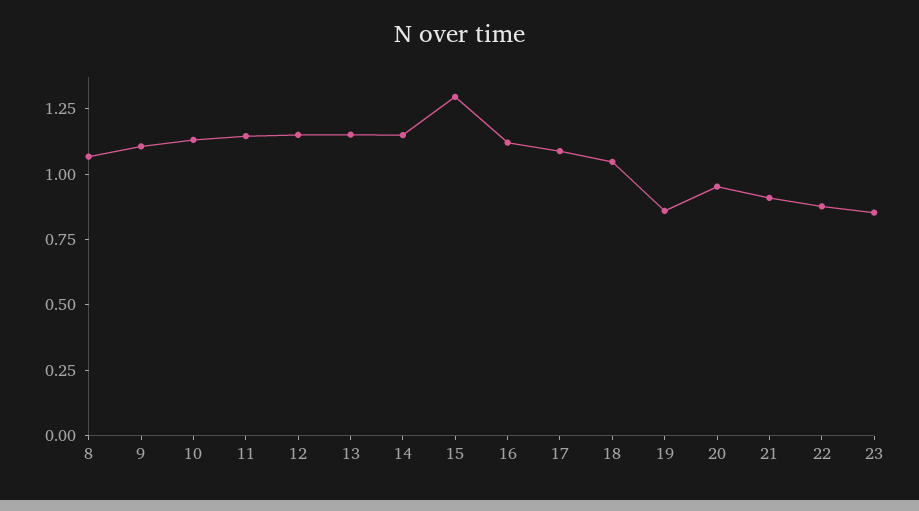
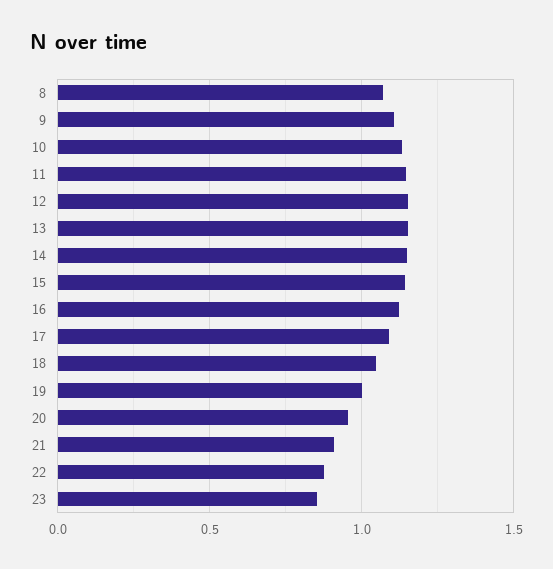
15: 1.3 -> 1.15
19: 0.85 -> 1

